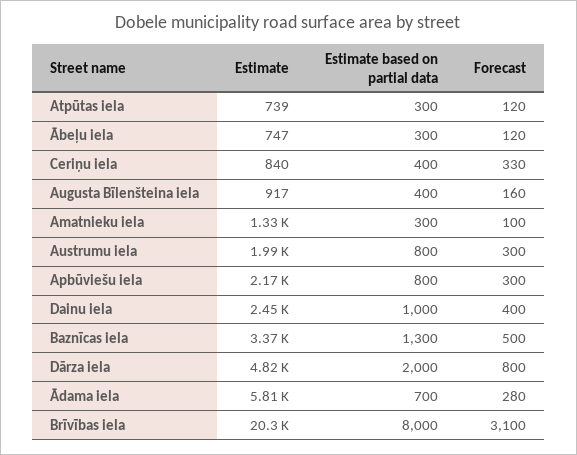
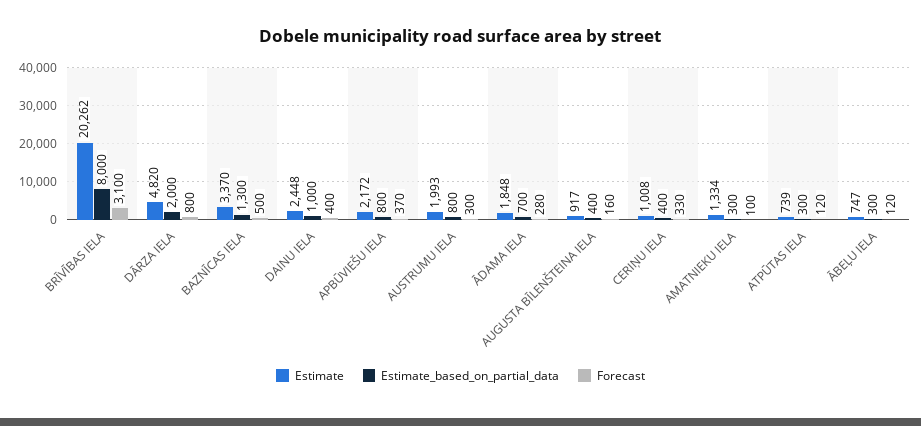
Estimate, Ceriņu iela: 840 -> 1008
Forecast, Apbūviešu iela: 300 -> 370
Estimate, Ādama iela: 5810 -> 1848

